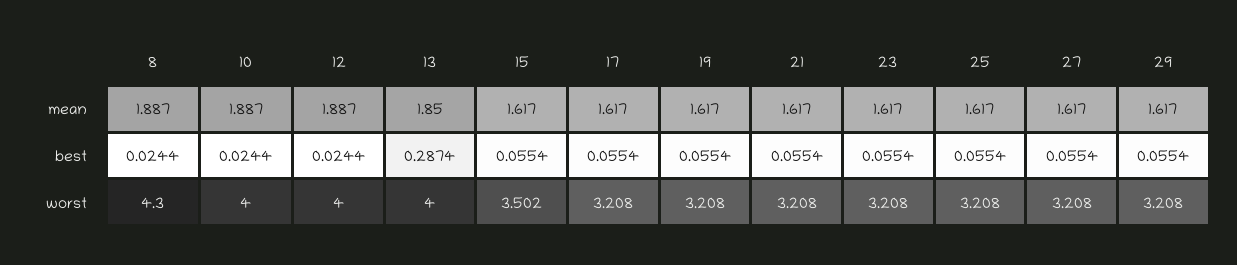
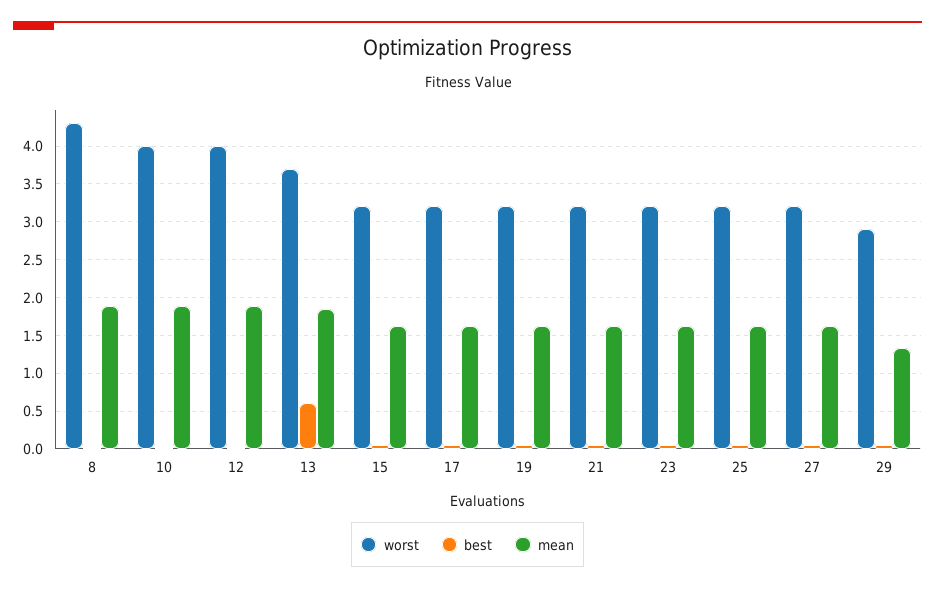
mean, 29: 1.617 -> 1.3
best, 13: 0.2874 -> 0.6
worst, 13: 4 -> 3.7
worst, 15: 3.502 -> 3.2
worst, 29: 3.208 -> 2.9

